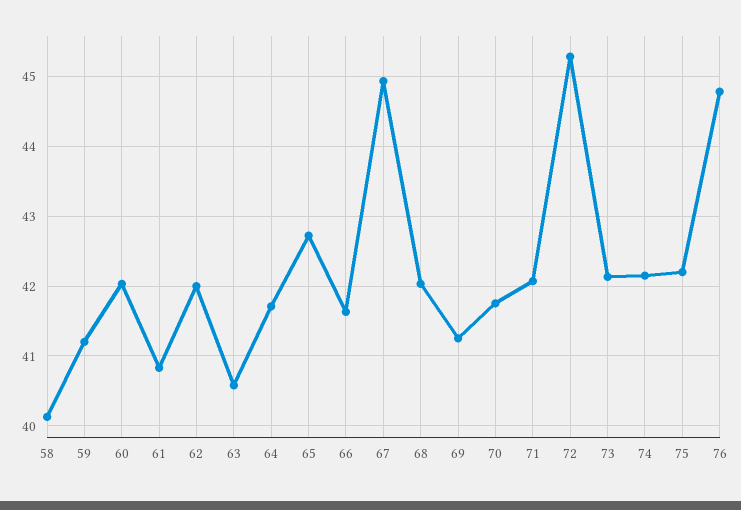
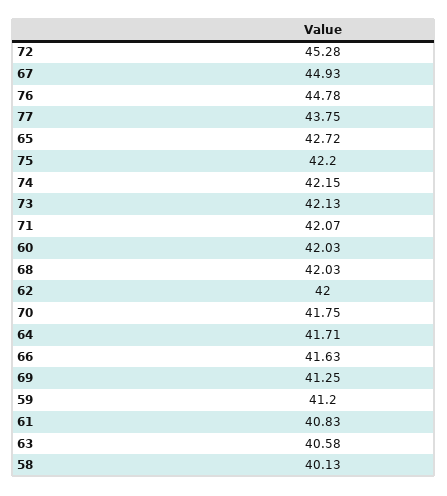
77: none -> 43.75

